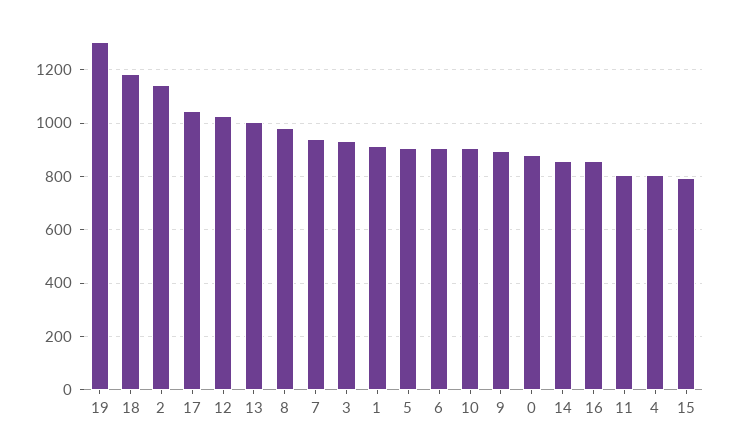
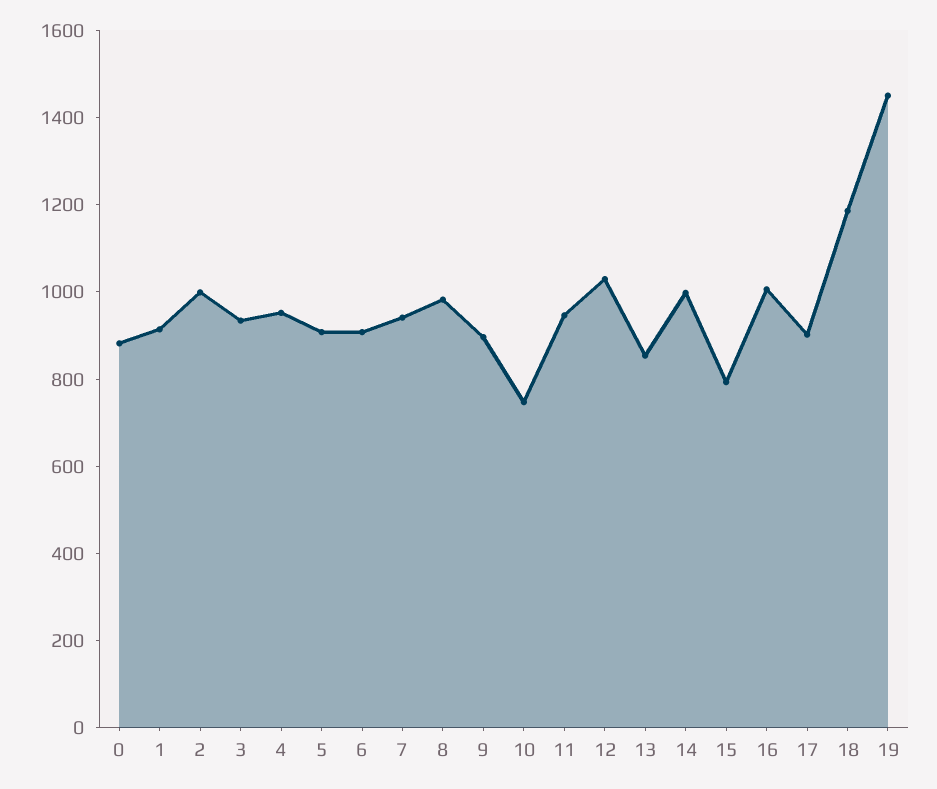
19: 1300 -> 1450
2: 1150 -> 1000
17: 1050 -> 900
13: 1000 -> 850
10: 900 -> 750
14: 850 -> 1000
16: 850 -> 1000
11: 800 -> 950
4: 800 -> 950

